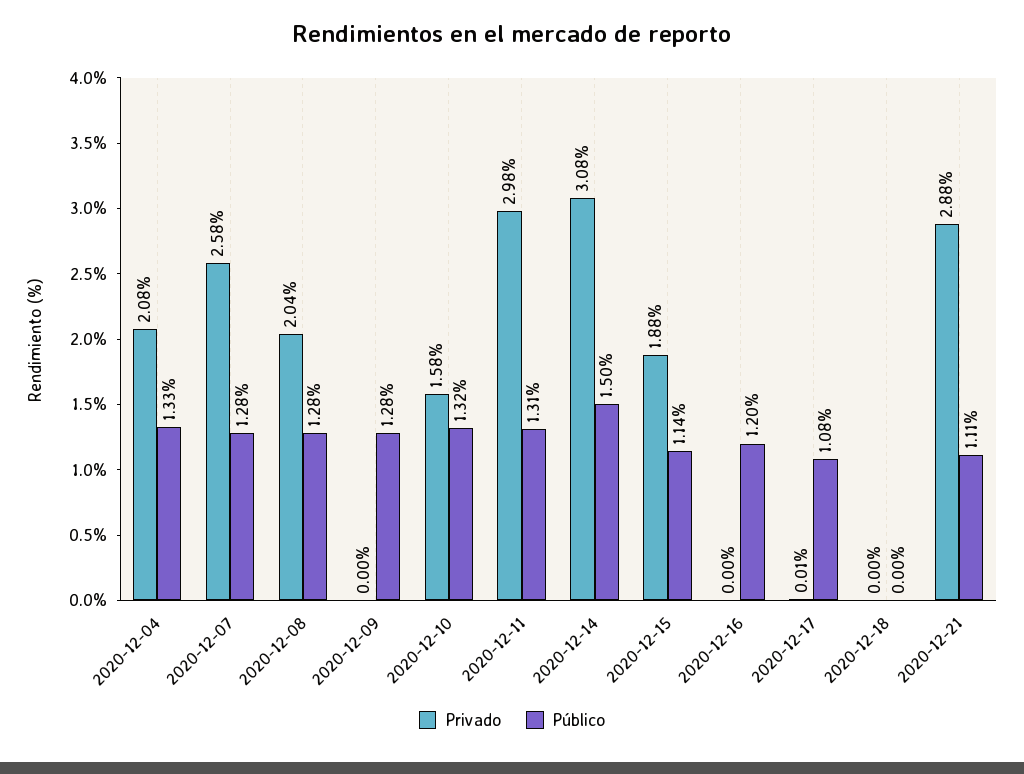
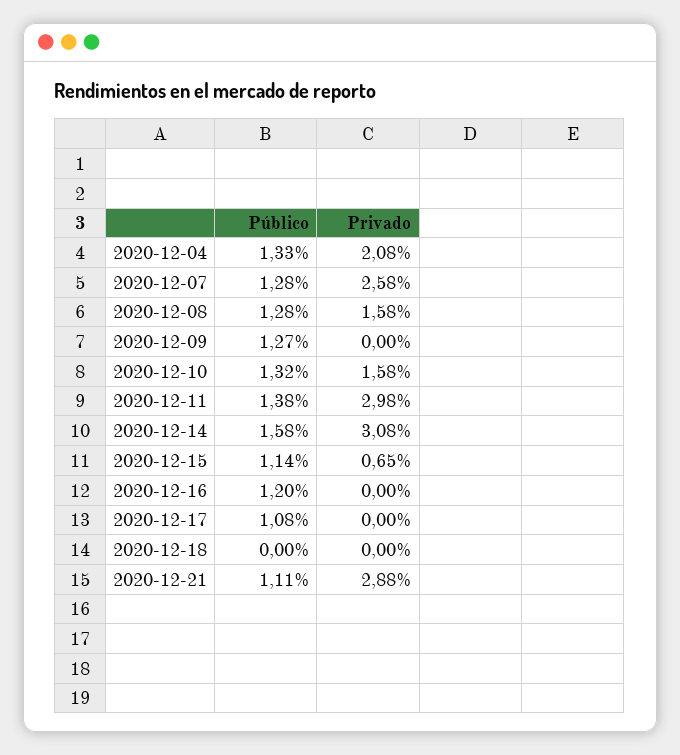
Privado, 2020-12-08: 2.04 -> 1.58
Público, 2020-12-09: 1.28 -> 1.27
Público, 2020-12-11: 1.31 -> 1.38
Público, 2020-12-14: 1.5 -> 1.58
Privado, 2020-12-15: 1.88 -> 0.65
Privado, 2020-12-17: 0.01 -> 0

